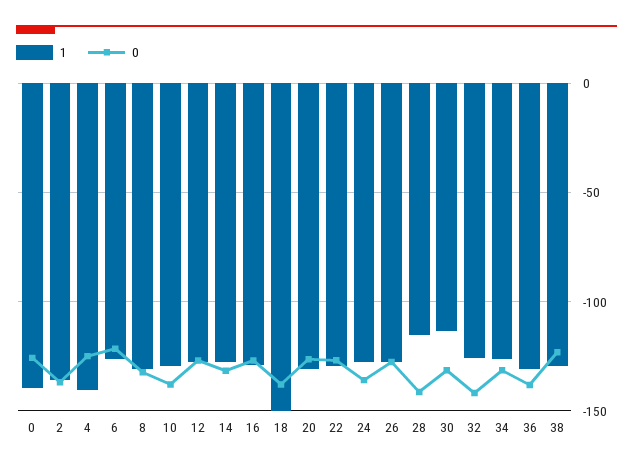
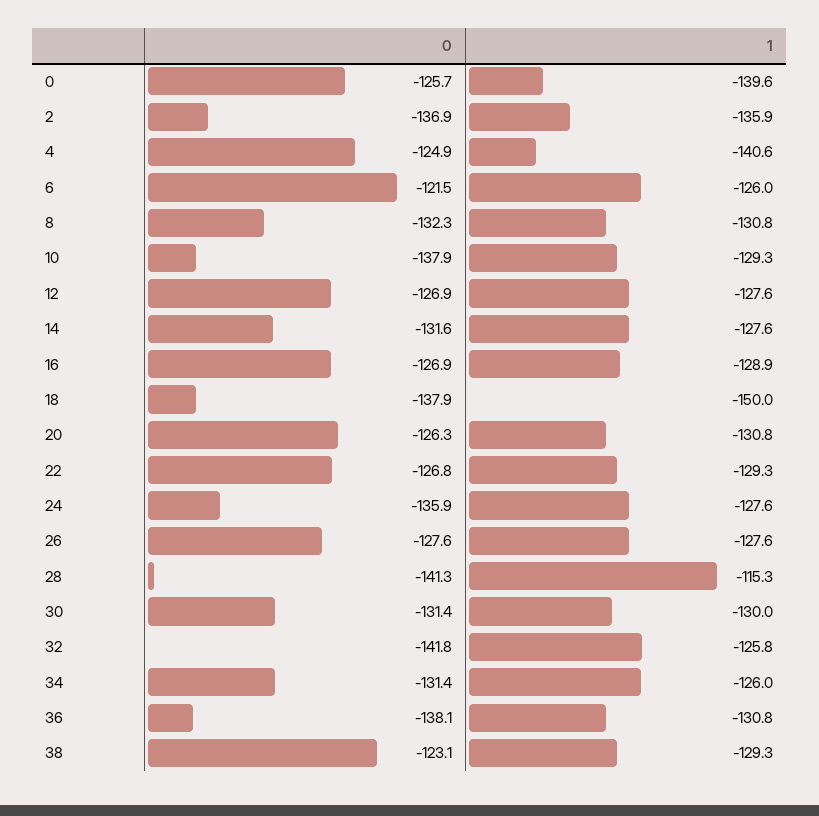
1, 30: -115 -> -130

